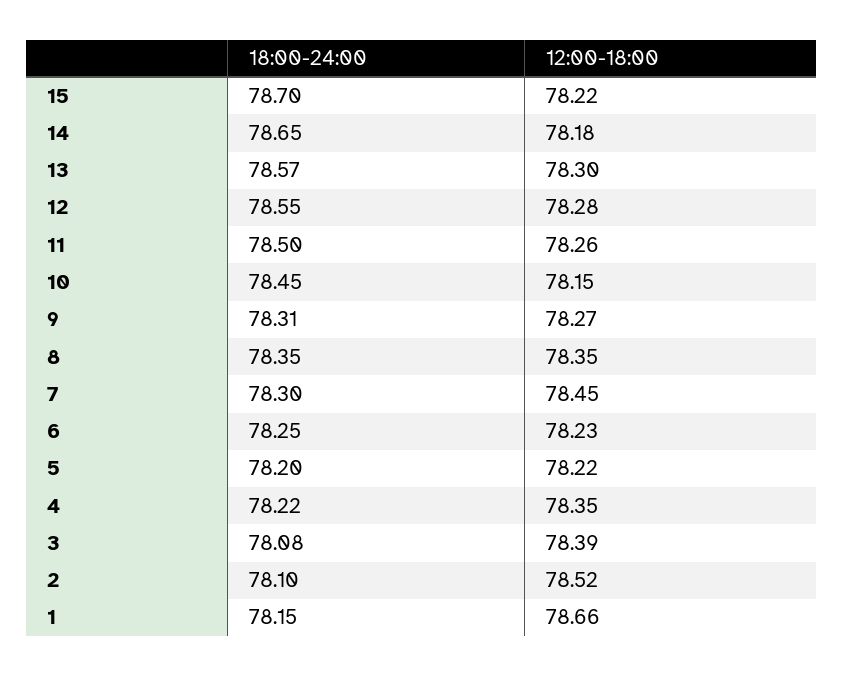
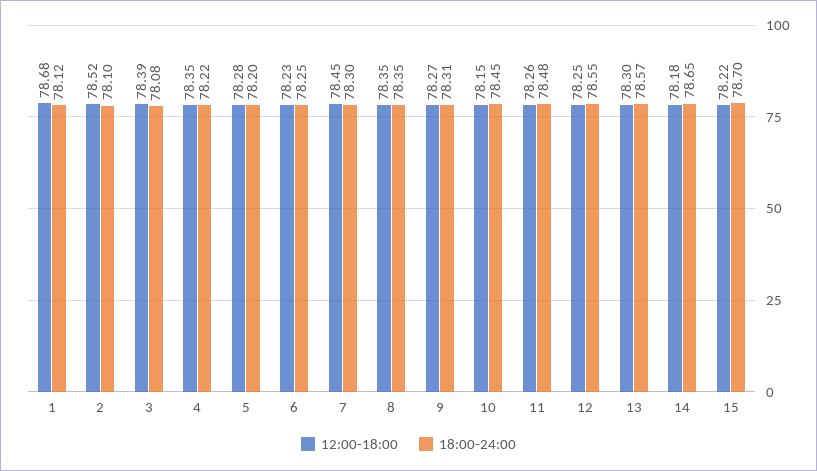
12:00-18:00, 12: 78.28 -> 78.25
18:00-24:00, 11: 78.5 -> 78.48
12:00-18:00, 5: 78.22 -> 78.28
18:00-24:00, 1: 78.15 -> 78.12
12:00-18:00, 1: 78.66 -> 78.68

